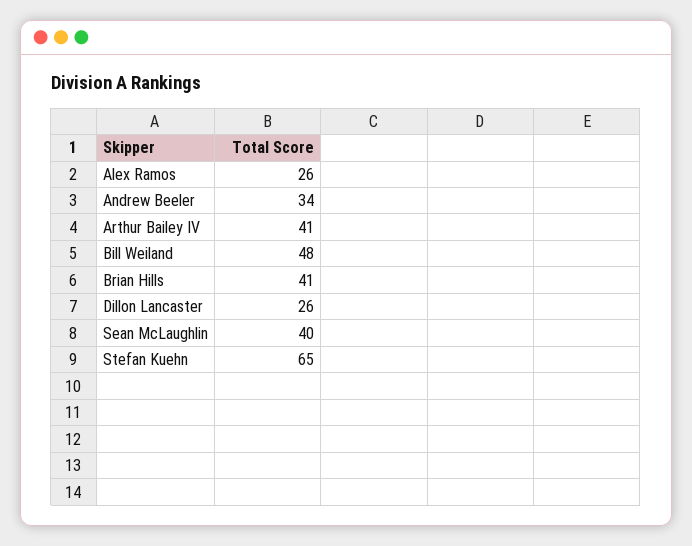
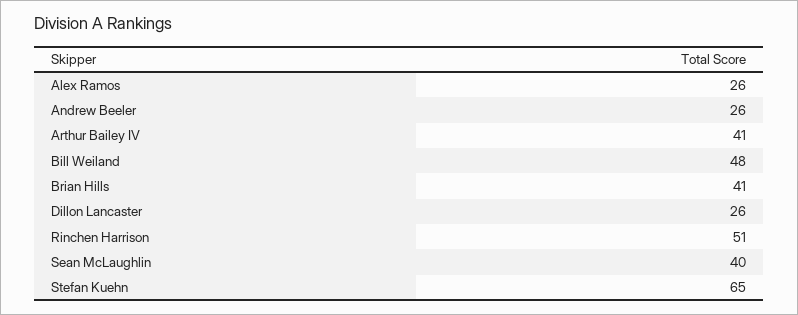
Andrew Beeler: 34 -> 26
Rinchen Harrison: none -> 51

